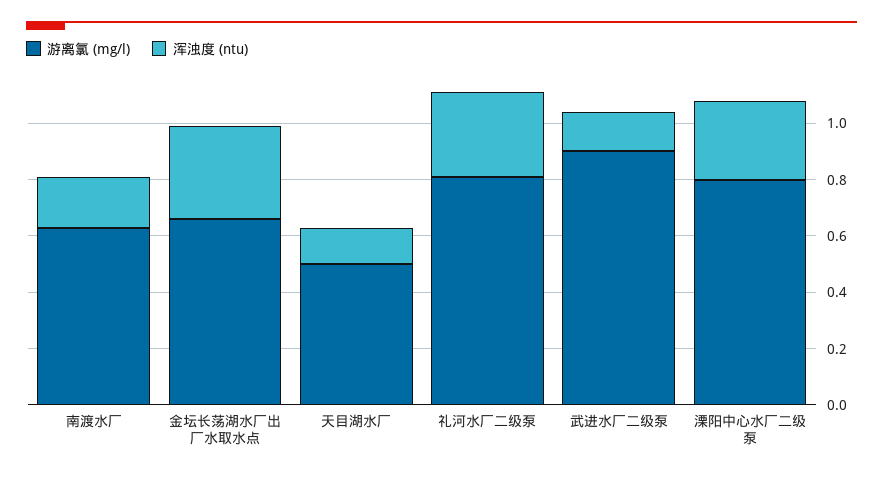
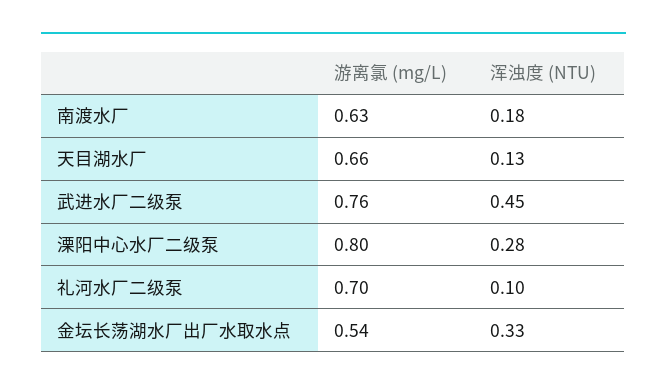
游离氯 (mg/l), 金坛长荡湖水厂出厂水取水点: 0.65 -> 0.54
游离氯 (mg/l), 天目湖水厂: 0.5 -> 0.66
游离氯 (mg/l), 礼河水厂二级泵: 0.8 -> 0.7
浑浊度 (ntu), 礼河水厂二级泵: 0.3 -> 0.1
游离氯 (mg/l), 武进水厂二级泵: 0.9 -> 0.76
浑浊度 (ntu), 武进水厂二级泵: 0.15 -> 0.45

